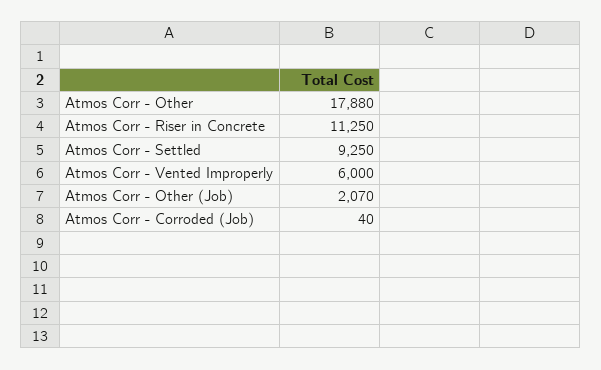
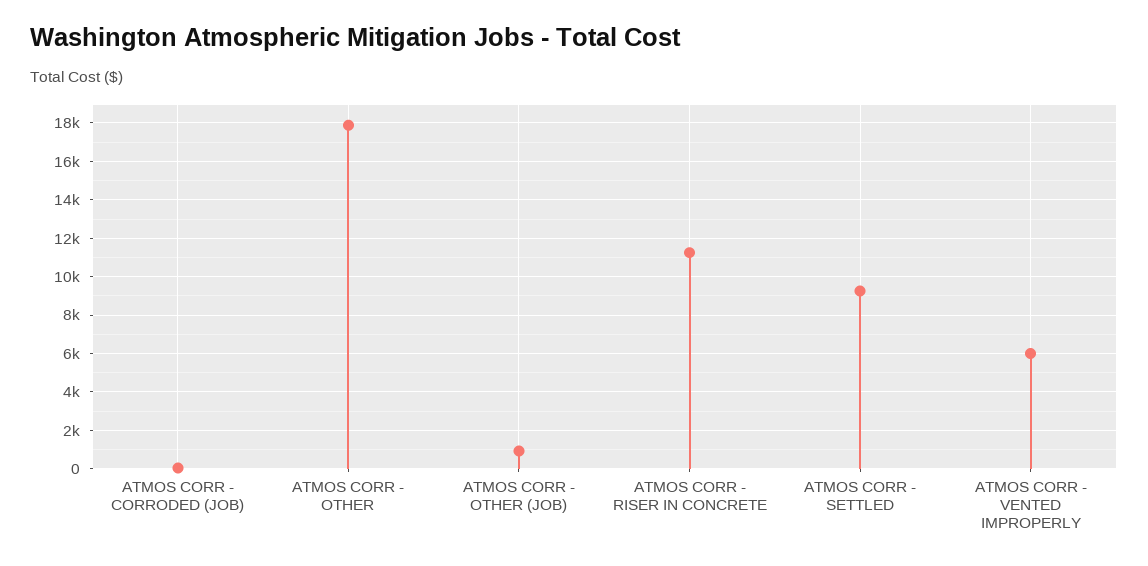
Atmos Corr - Other (Job): 2070 -> 1000

